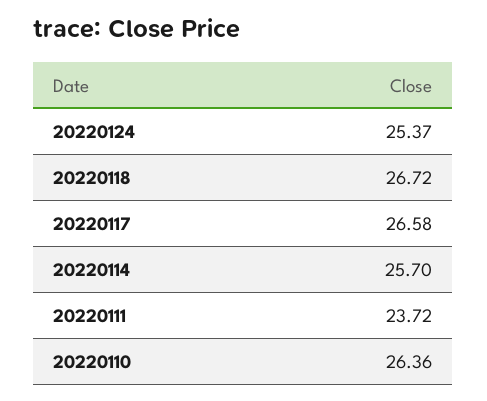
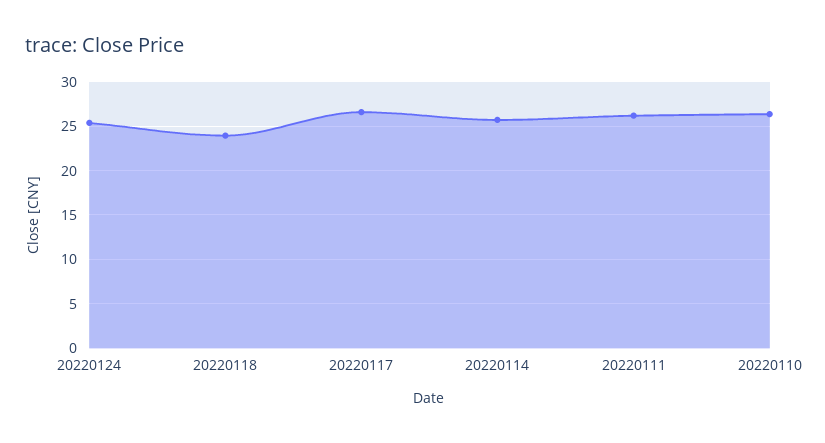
20220118: 26.72 -> 24
20220111: 23.72 -> 26

